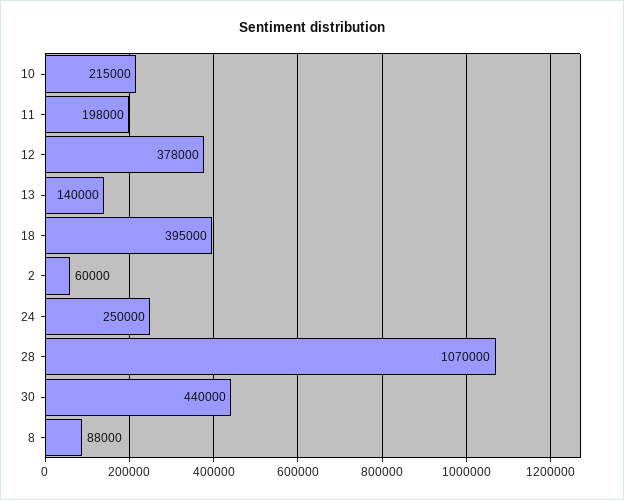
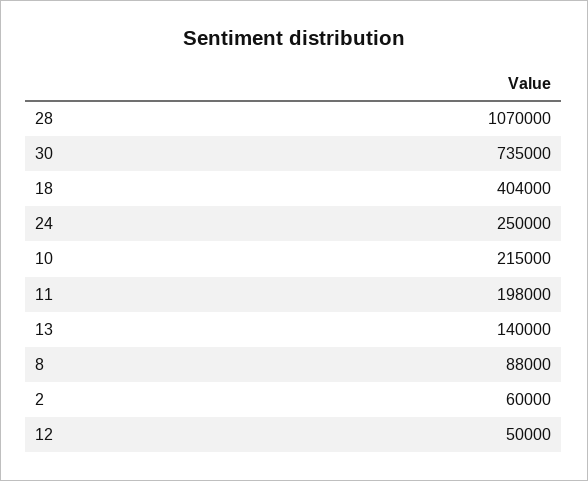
12: 378000 -> 50000
18: 395000 -> 404000
30: 440000 -> 735000

